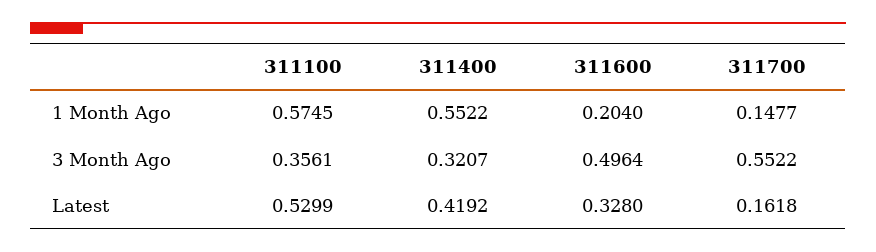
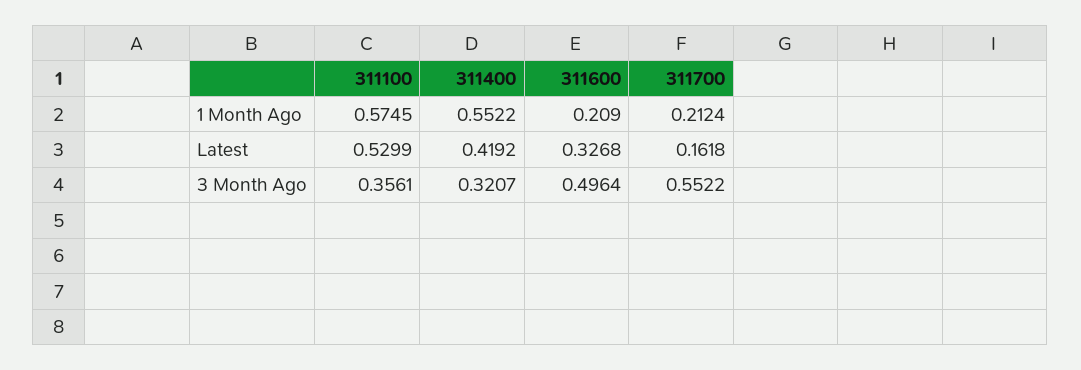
311600, 1 Month Ago: 0.204 -> 0.209
311700, 1 Month Ago: 0.1477 -> 0.2124
311600, Latest: 0.328 -> 0.3268

